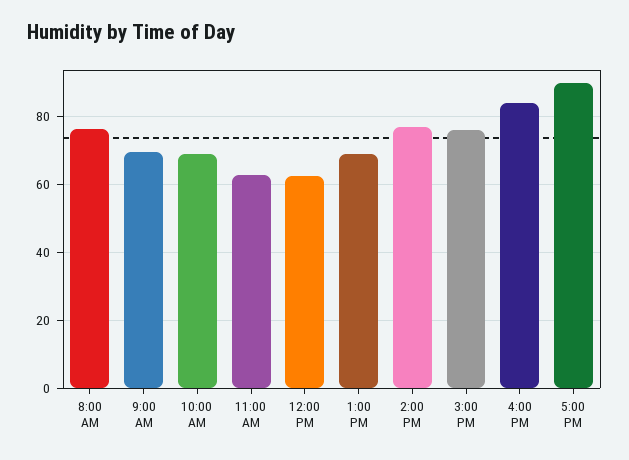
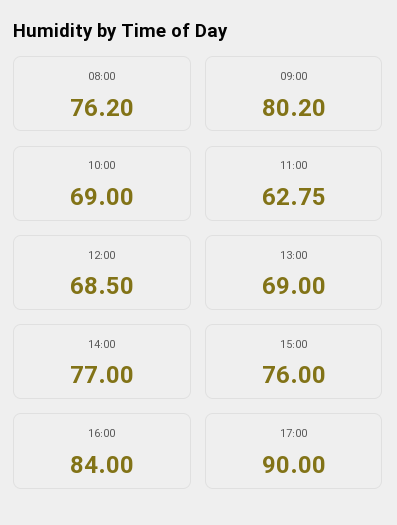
9:00 AM: 70 -> 80.2
12:00 PM: 62 -> 68.5

